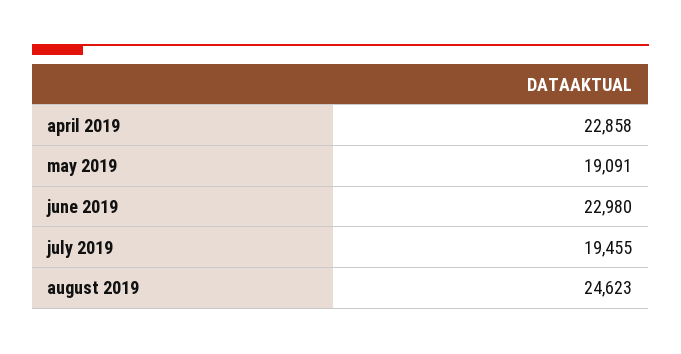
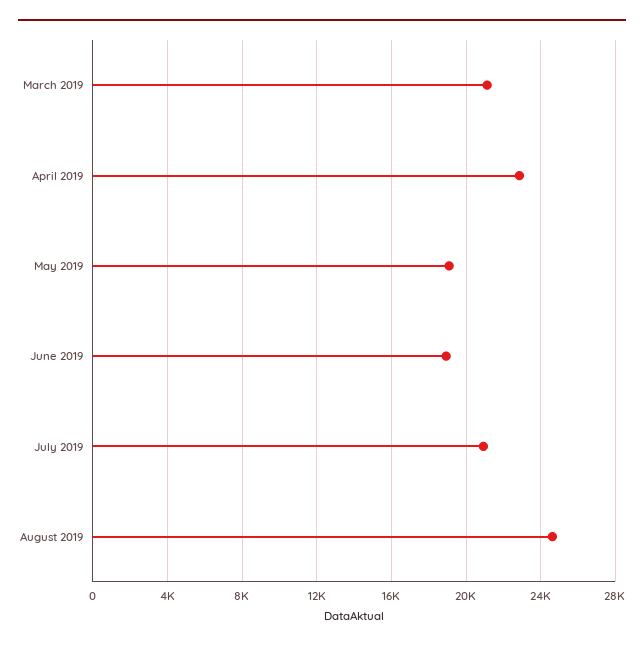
june 2019: 22980 -> 19000
july 2019: 19455 -> 21000
March 2019: none -> 21000

